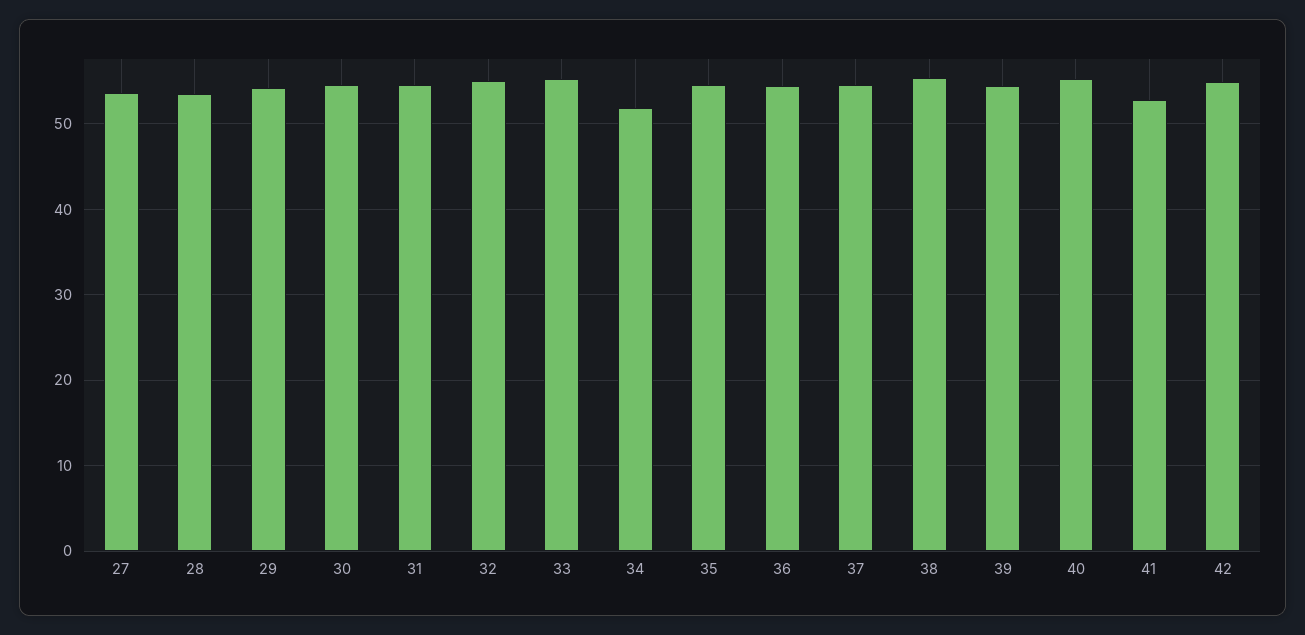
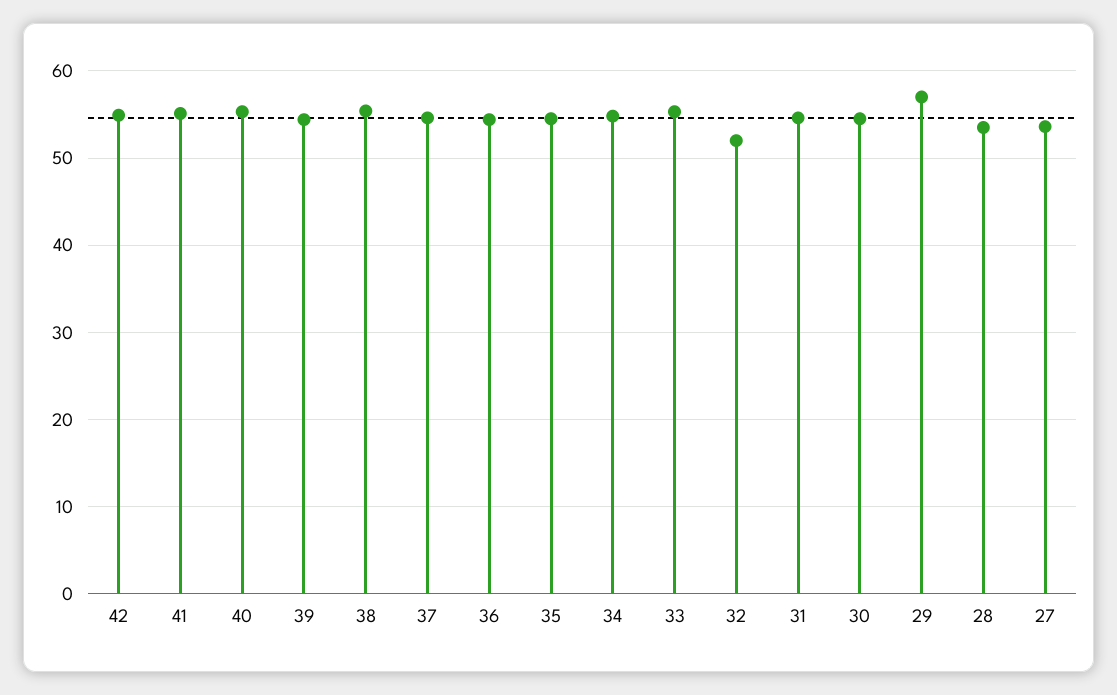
29: 54 -> 57
32: 55 -> 52
34: 52 -> 55
41: 53 -> 55

